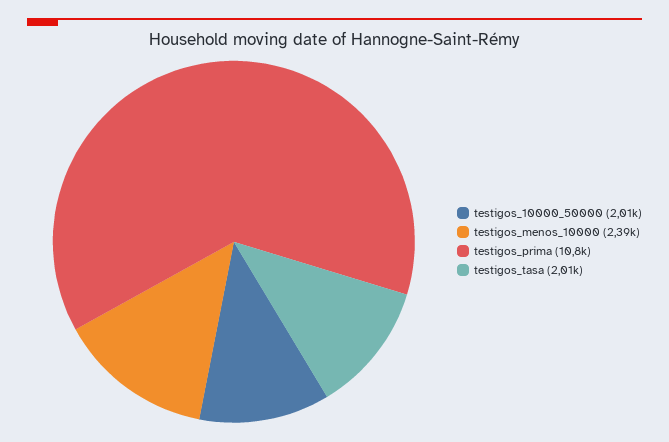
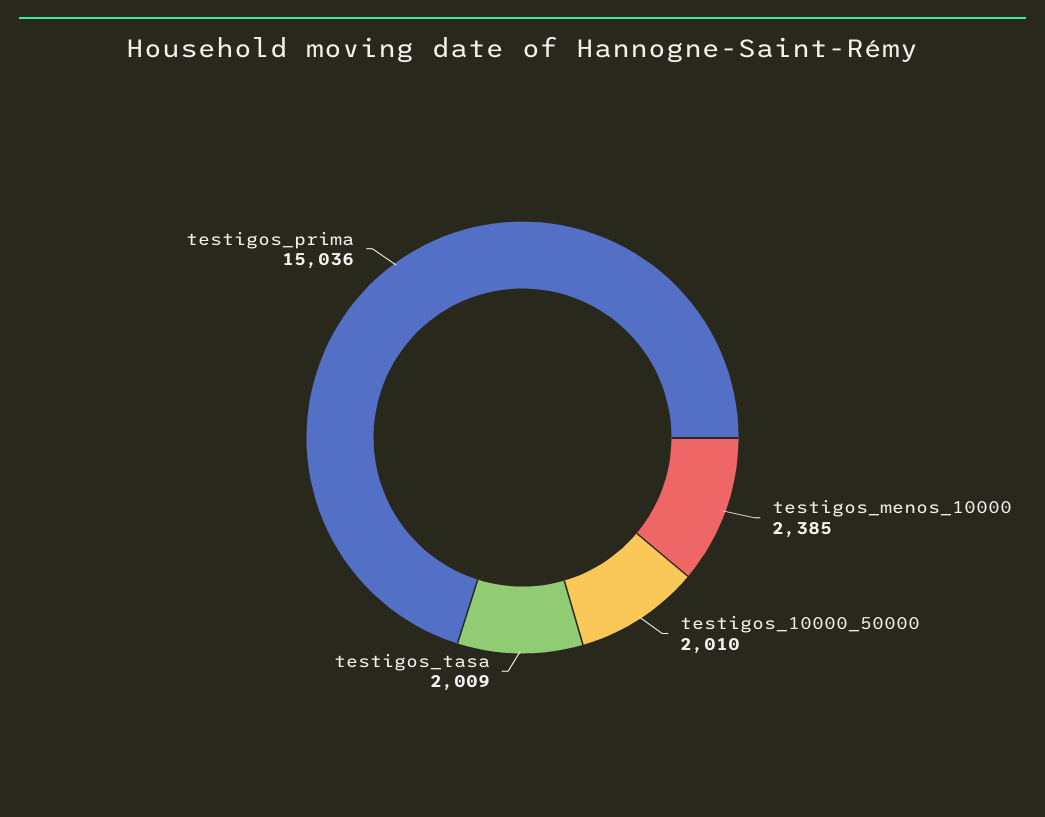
testigos_prima: 10800 -> 15036

